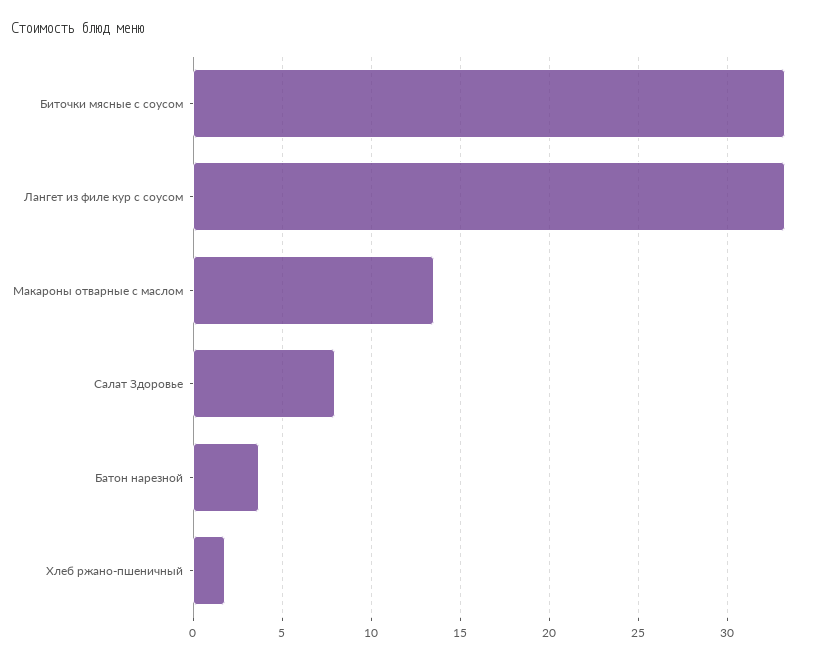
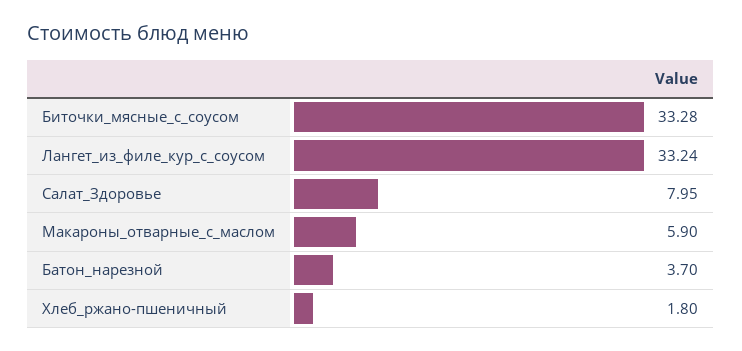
Макароны отварные с маслом: 13.5 -> 5.9

